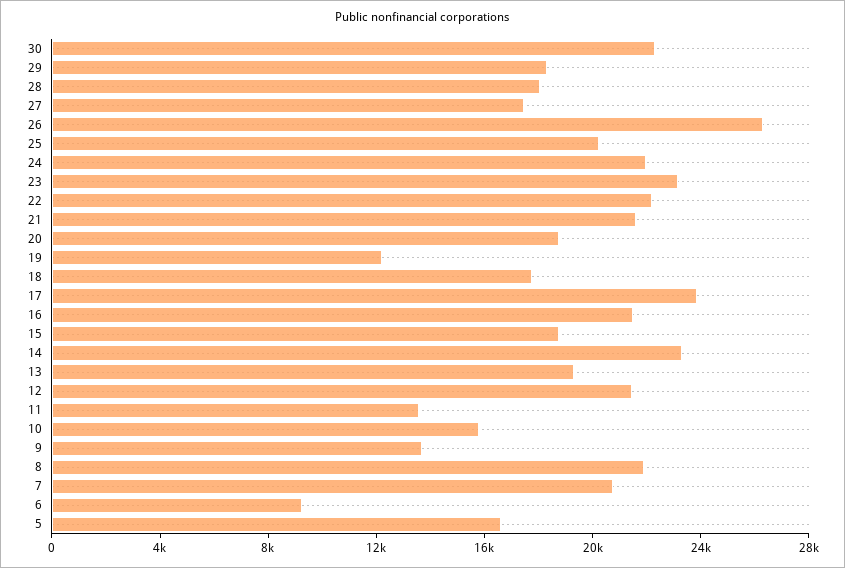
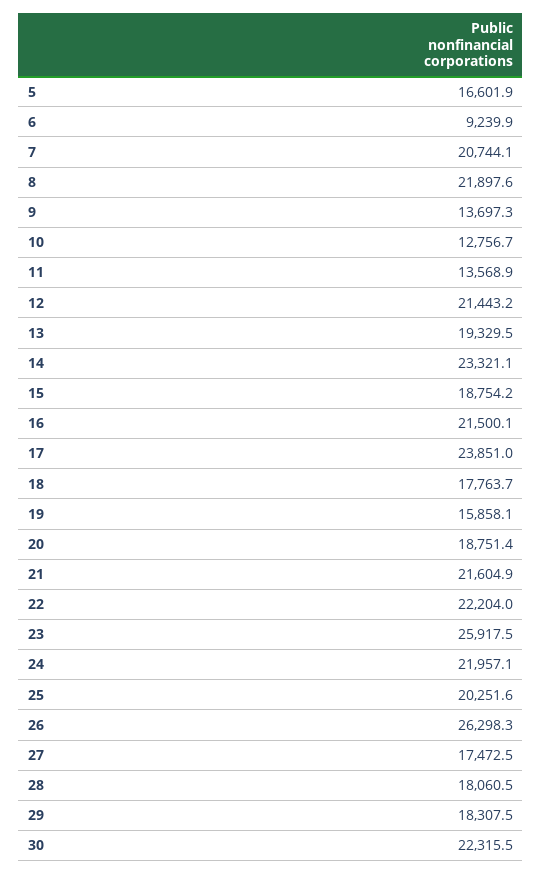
23: 23000 -> 25917.5
19: 12000 -> 15858.1
10: 16000 -> 12756.7

